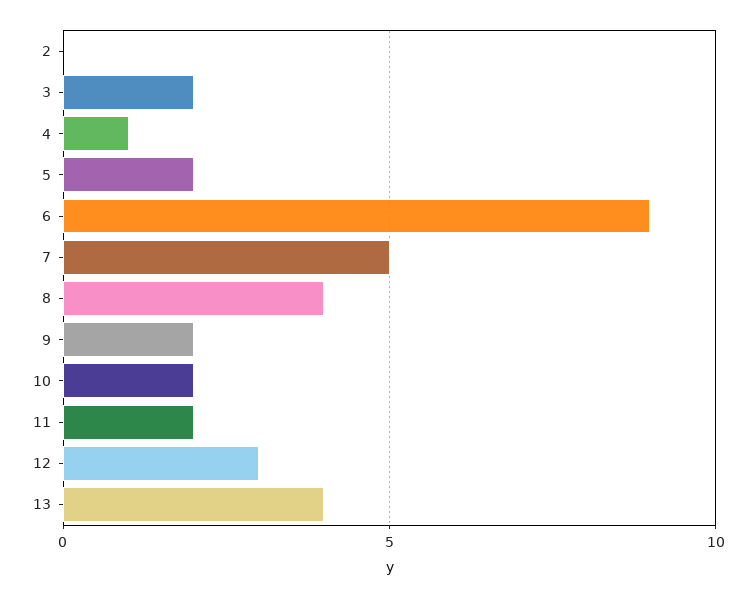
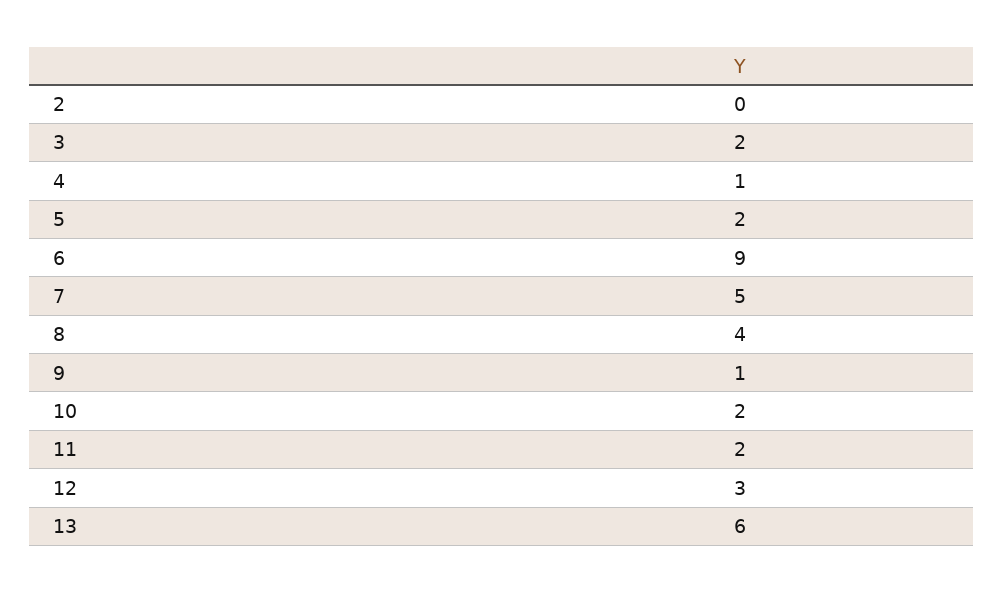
9: 2 -> 1
13: 4 -> 6

